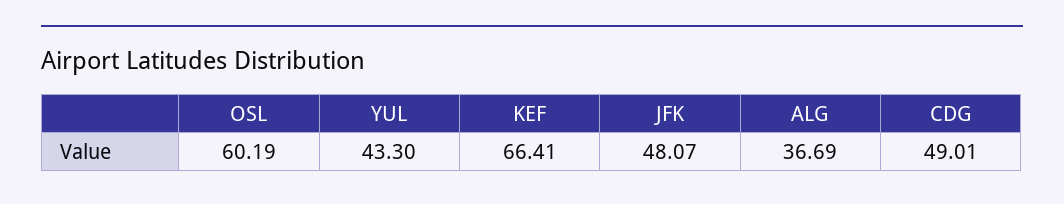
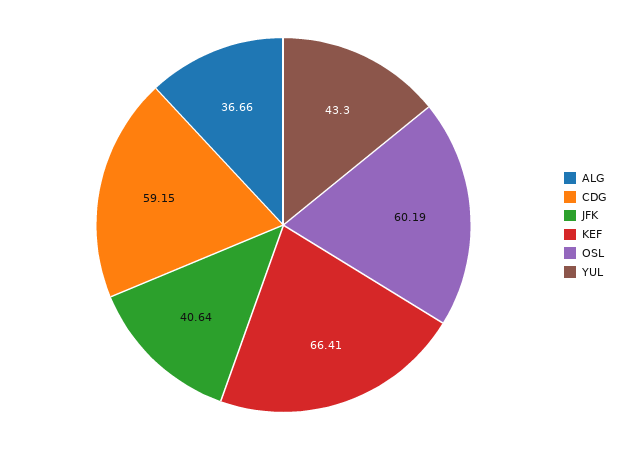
JFK: 48.07 -> 40.64
ALG: 36.69 -> 36.66
CDG: 49.01 -> 59.15

